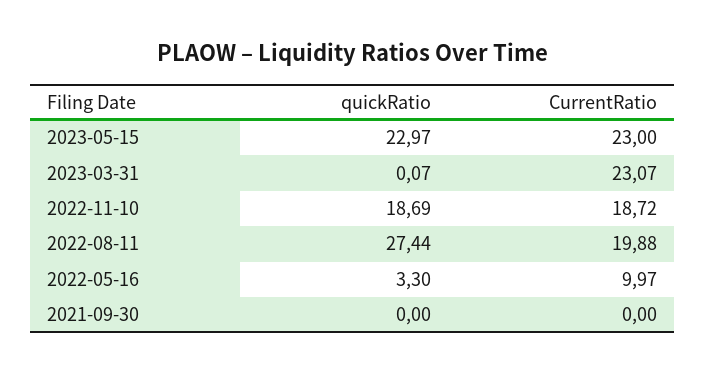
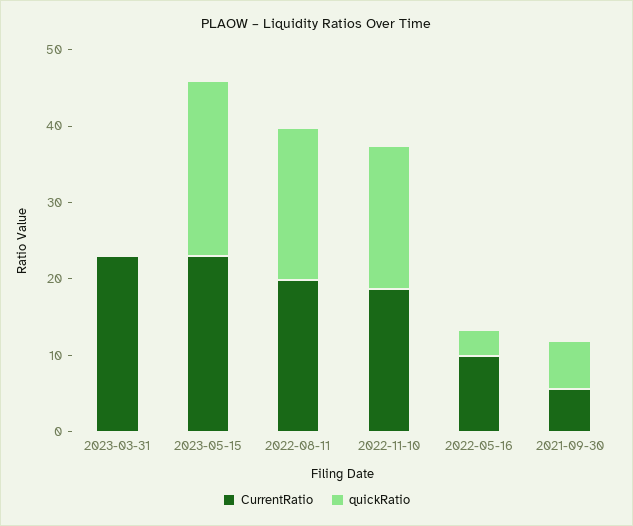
quickRatio, 2022-08-11: 27.44 -> 20
quickRatio, 2021-09-30: 0 -> 6
CurrentRatio, 2021-09-30: 0 -> 6

